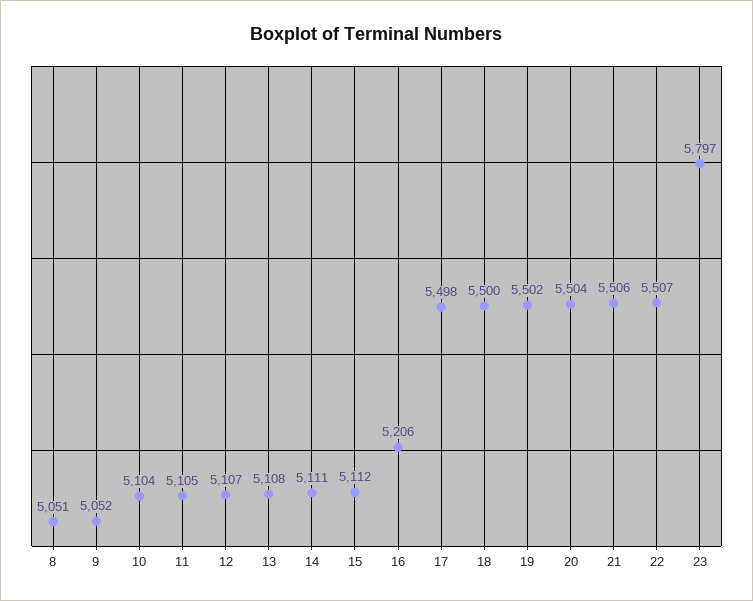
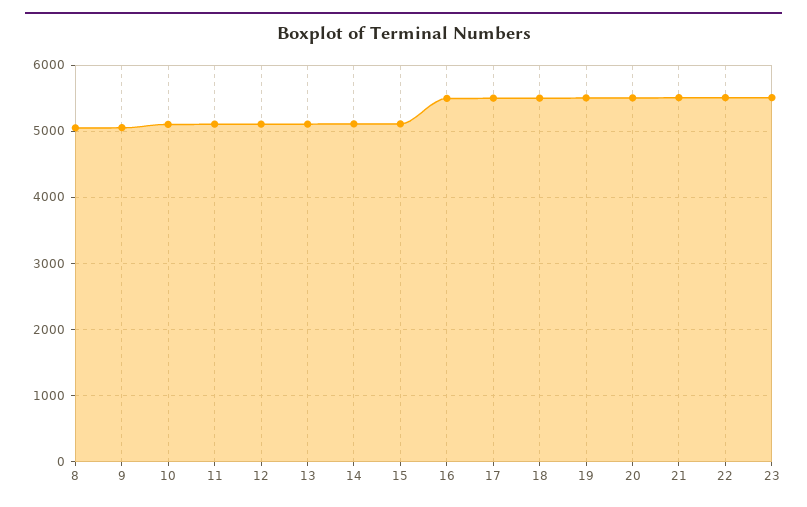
16: 5206 -> 5500
23: 5797 -> 5500

